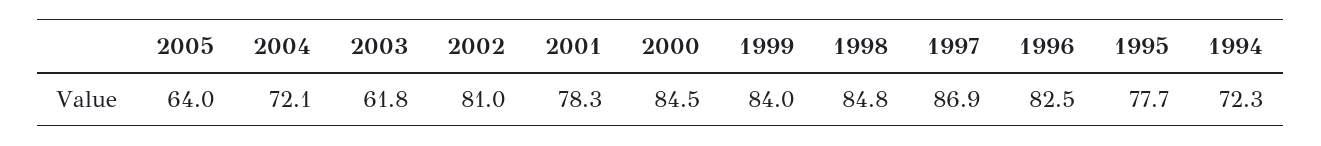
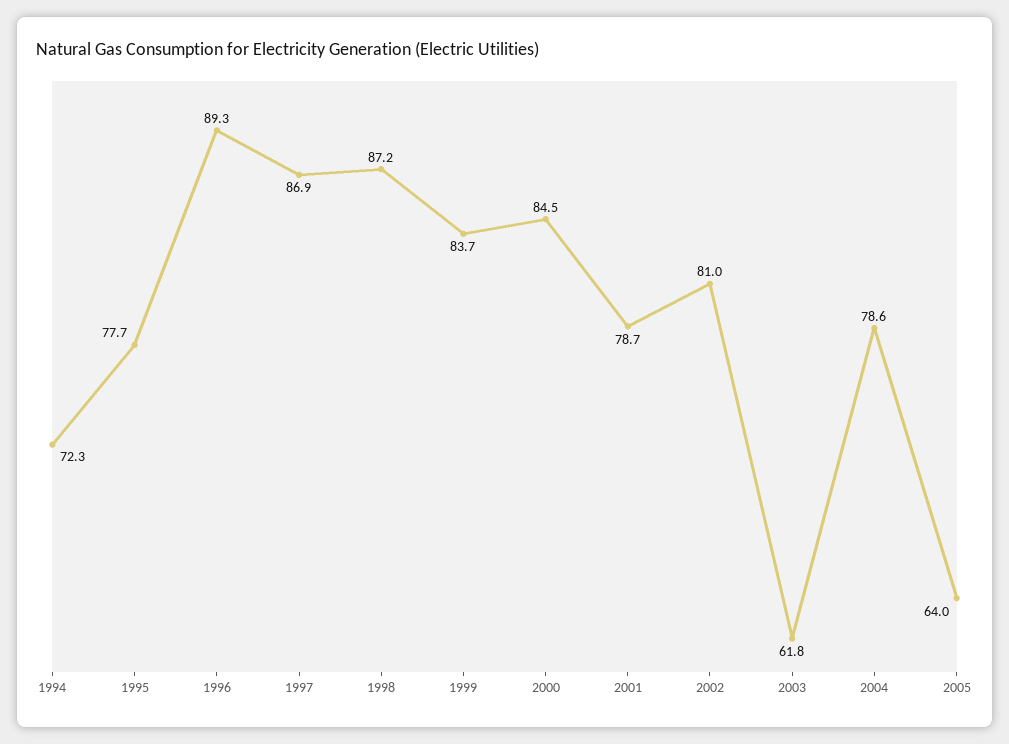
2004: 72.1 -> 78.6
2001: 78.3 -> 78.7
1999: 84 -> 83.7
1998: 84.8 -> 87.2
1996: 82.5 -> 89.3

